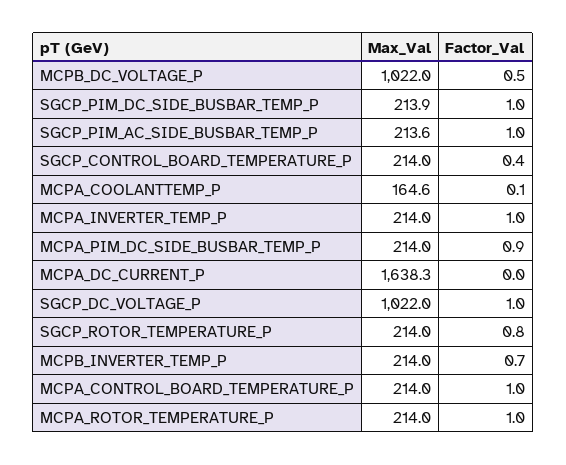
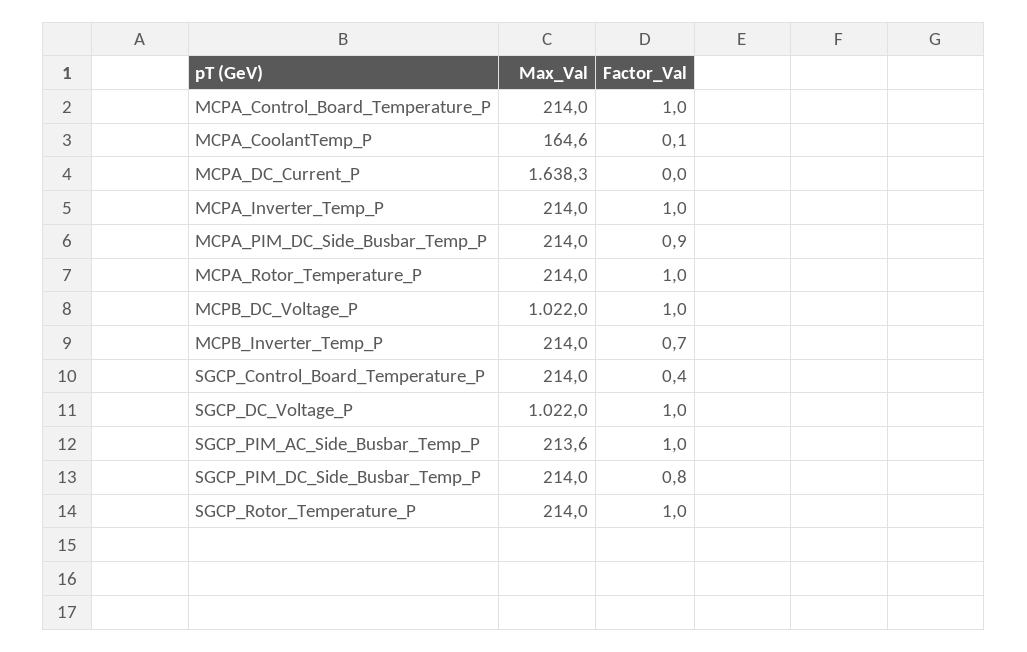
Factor_Val, MCPB_DC_VOLTAGE_P: 0.5 -> 1
Max_Val, SGCP_PIM_DC_SIDE_BUSBAR_TEMP_P: 213.9 -> 214
Factor_Val, SGCP_PIM_DC_SIDE_BUSBAR_TEMP_P: 1 -> 0.8
Factor_Val, SGCP_ROTOR_TEMPERATURE_P: 0.8 -> 1

